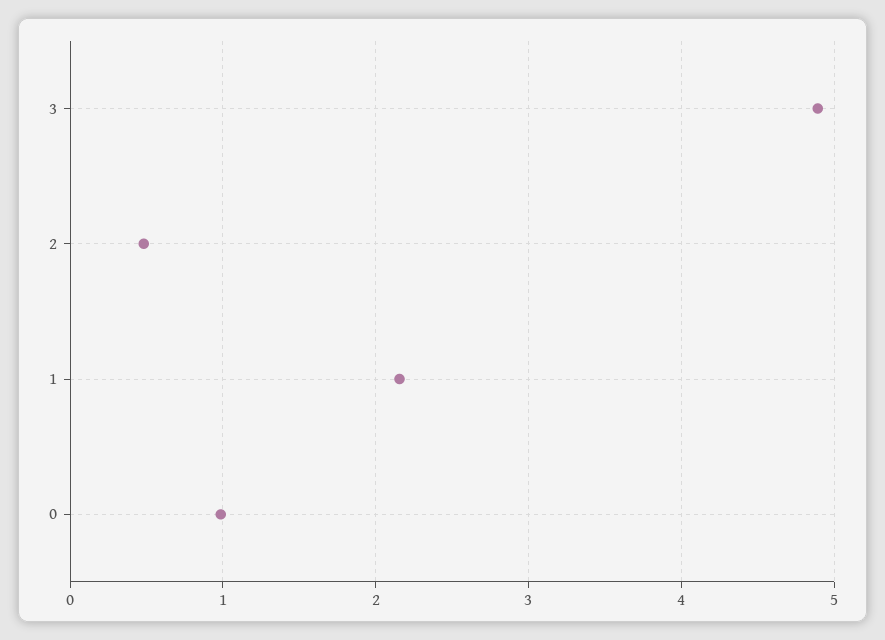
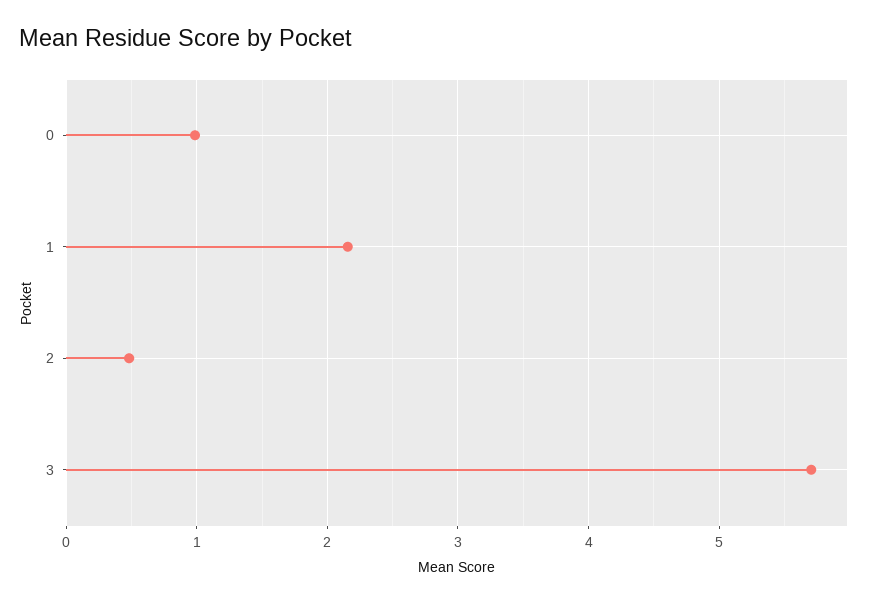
3: 4.9 -> 5.7

